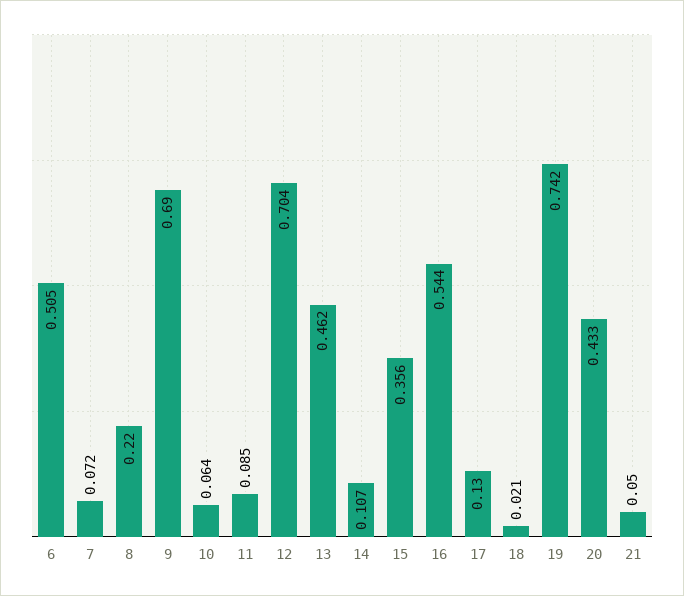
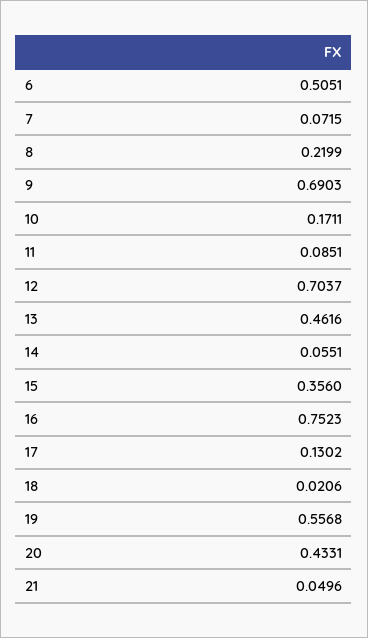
10: 0.064 -> 0.1711
14: 0.107 -> 0.0551
16: 0.544 -> 0.7523
19: 0.742 -> 0.5568

